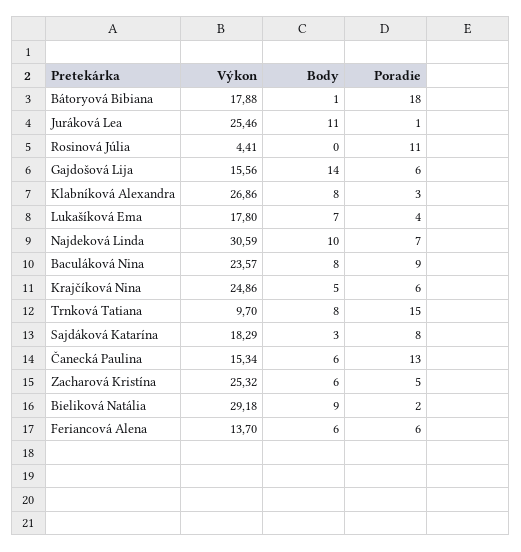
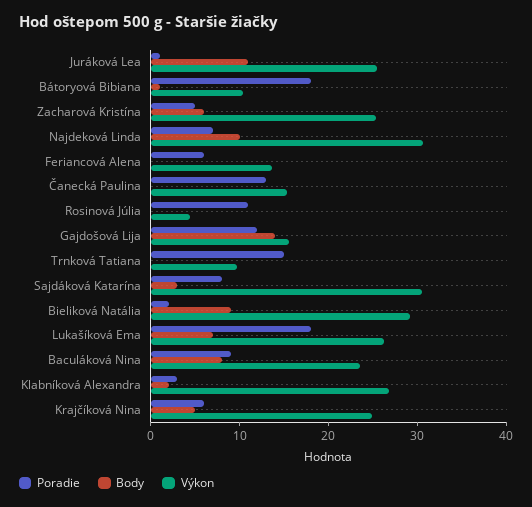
Výkon, Bátoryová Bibiana: 17.88 -> 10
Poradie, Gajdošová Lija: 6 -> 12
Body, Klabníková Alexandra: 8 -> 2
Výkon, Lukašíková Ema: 17.8 -> 26
Poradie, Lukašíková Ema: 4 -> 18
Body, Trnková Tatiana: 8 -> 0
Výkon, Sajdáková Katarína: 18.29 -> 30
Body, Čanecká Paulina: 6 -> 0
Body, Feriancová Alena: 6 -> 0

